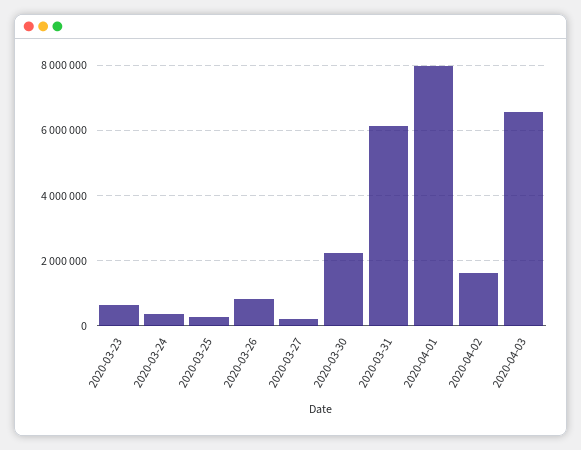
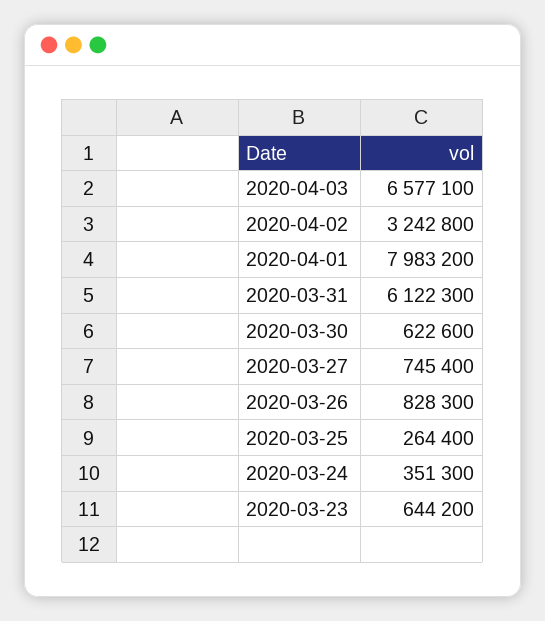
2020-03-27: 200000 -> 745400
2020-03-30: 2200000 -> 622600
2020-04-02: 1600000 -> 3242800

